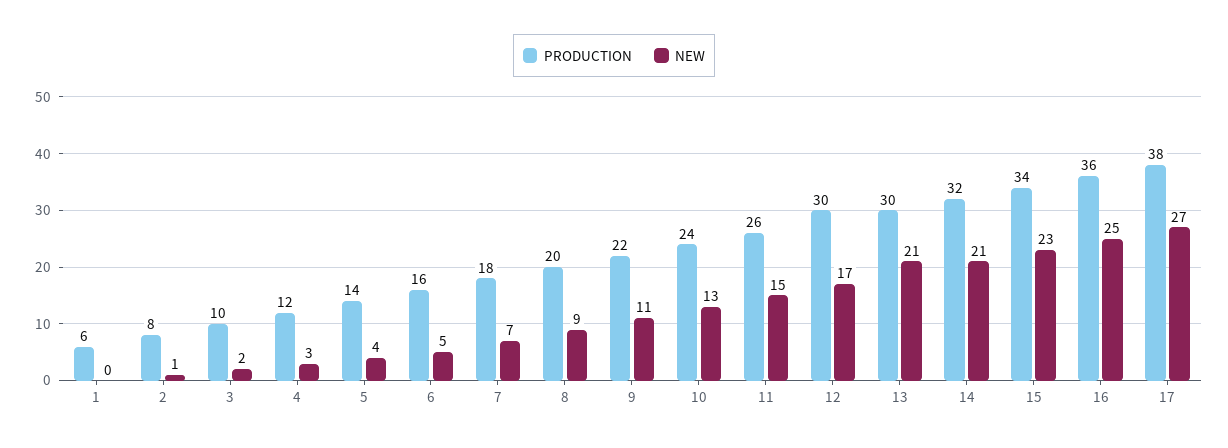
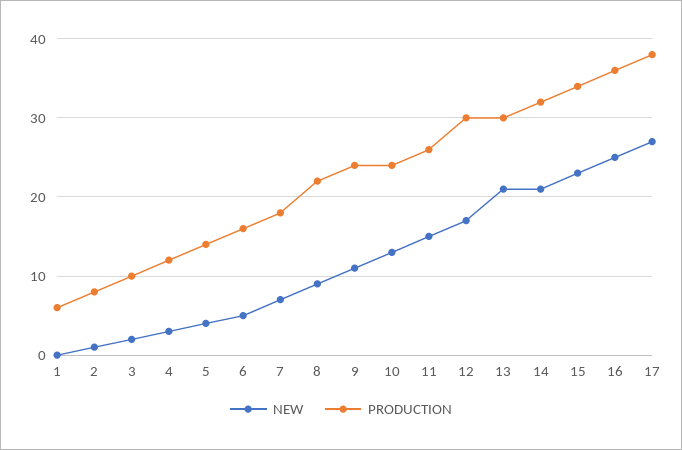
PRODUCTION, 8: 20 -> 22
PRODUCTION, 9: 22 -> 24

